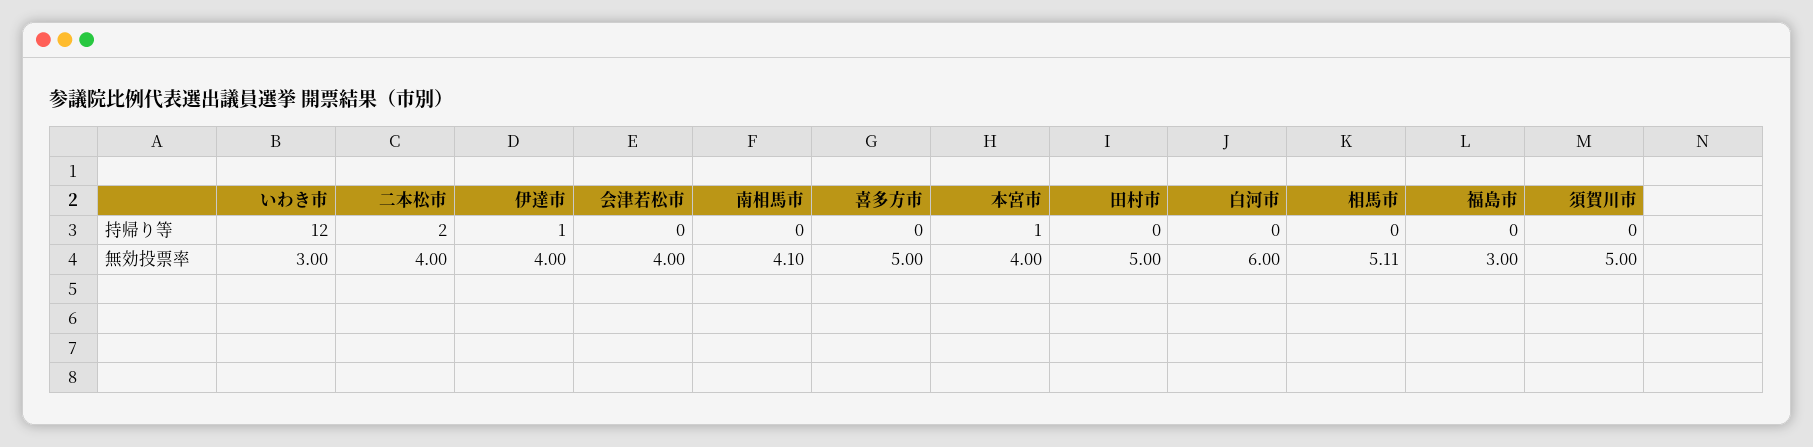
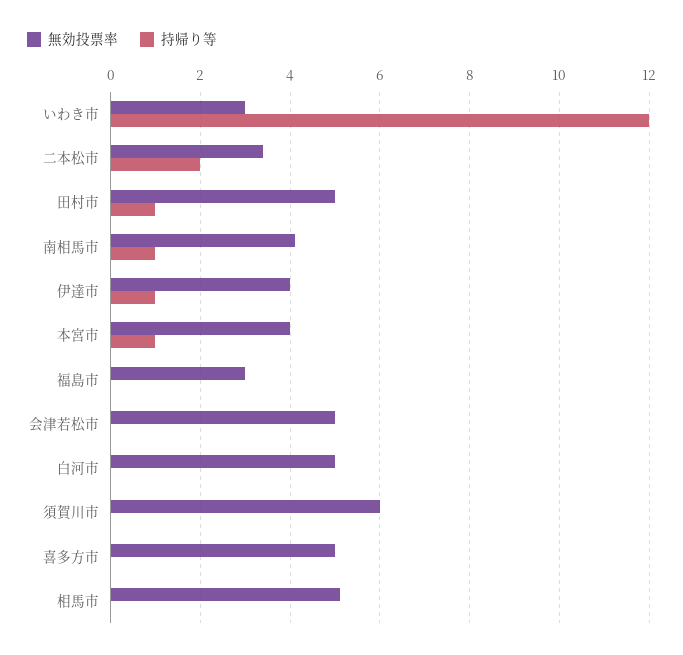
持帰り等, 南相馬市: 0 -> 1
持帰り等, 田村市: 0 -> 1
無効投票率, 二本松市: 4 -> 3.4
無効投票率, 会津若松市: 4 -> 5
無効投票率, 白河市: 6 -> 5
無効投票率, 須賀川市: 5 -> 6

